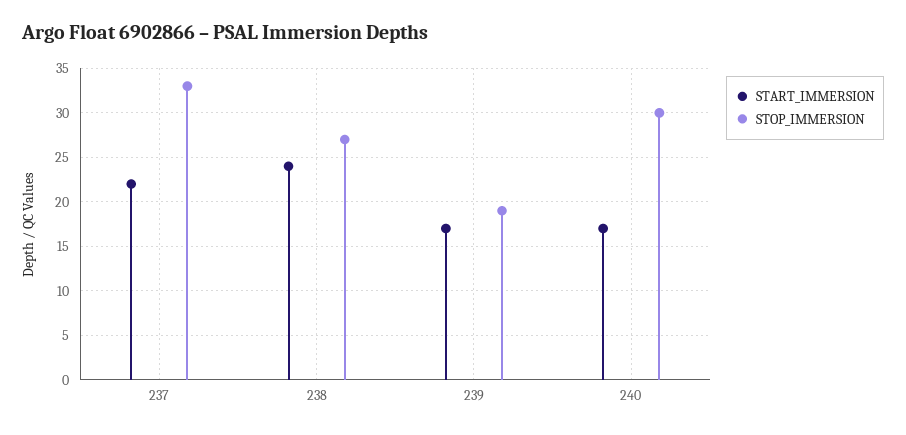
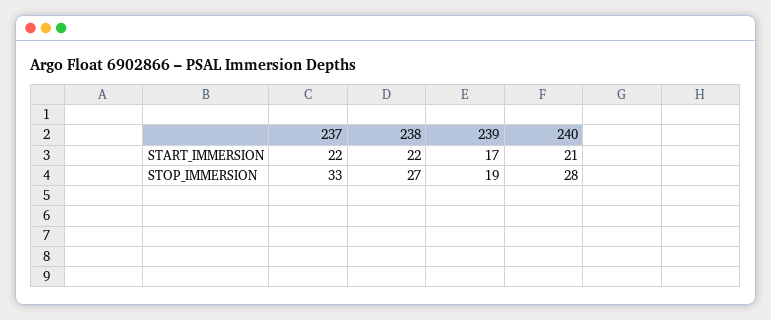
START_IMMERSION, 238: 24 -> 22
START_IMMERSION, 240: 17 -> 21
STOP_IMMERSION, 240: 30 -> 28

